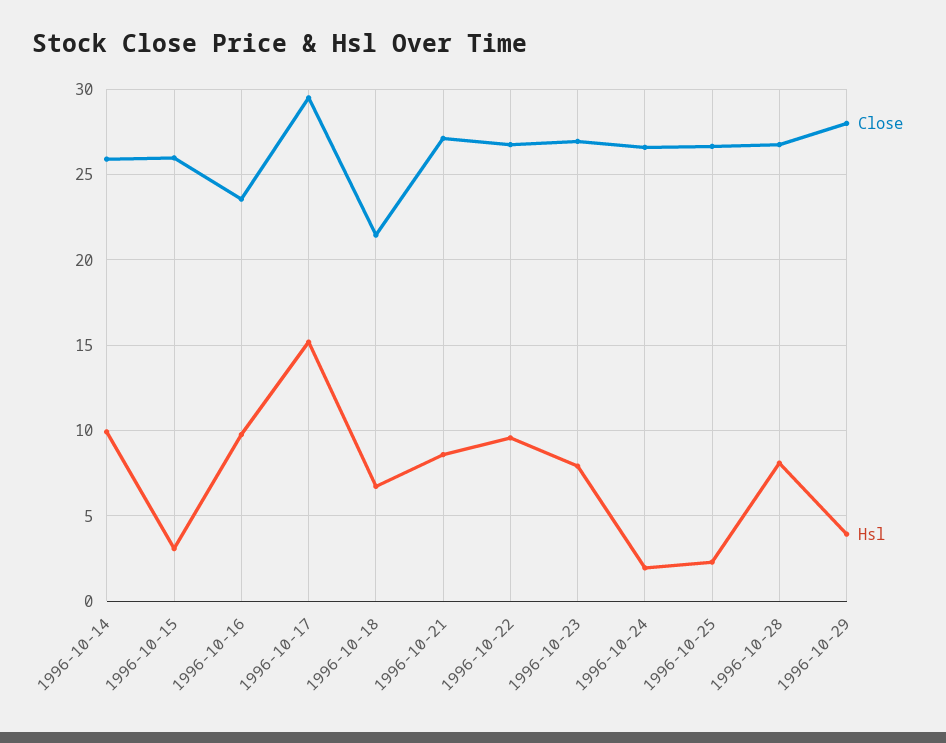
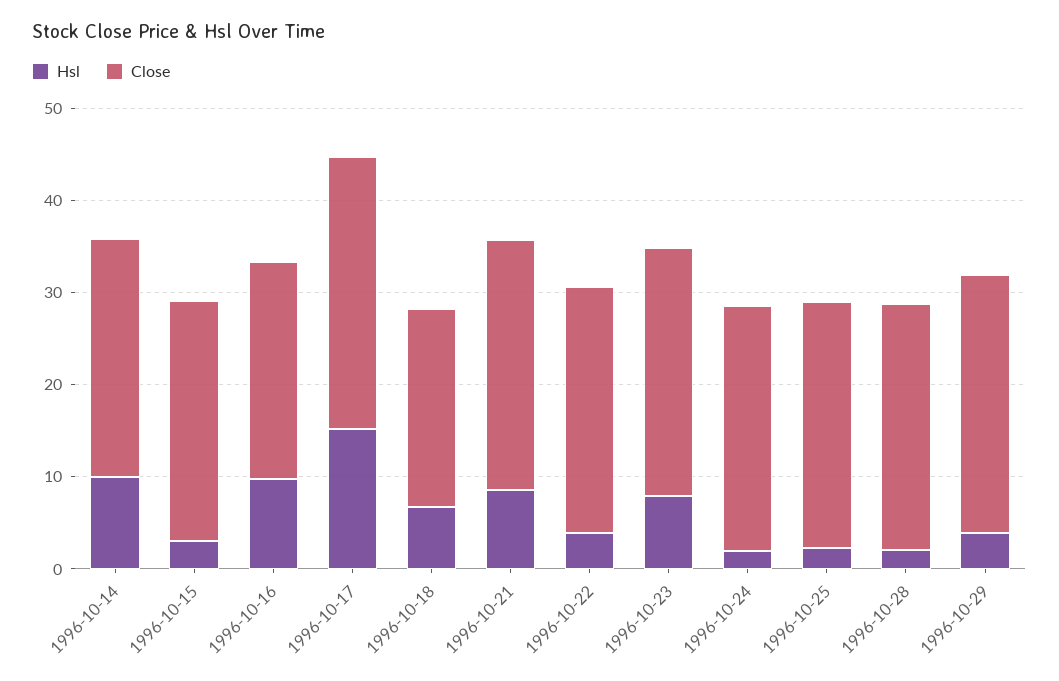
Hsl, 1996-10-22: 9.5 -> 4
Hsl, 1996-10-28: 8 -> 2

